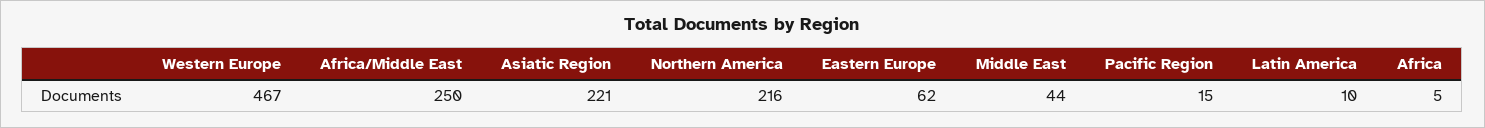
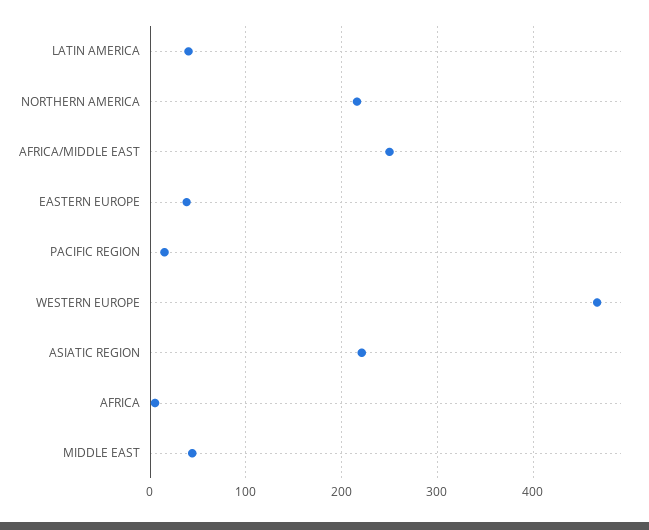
Eastern Europe: 62 -> 40
Latin America: 10 -> 40

